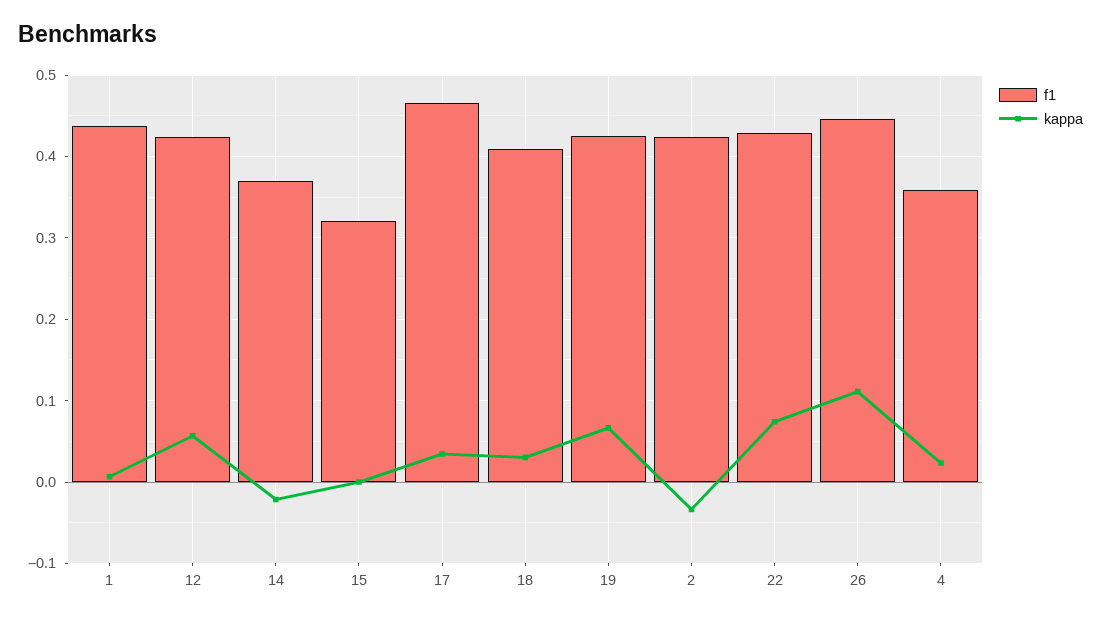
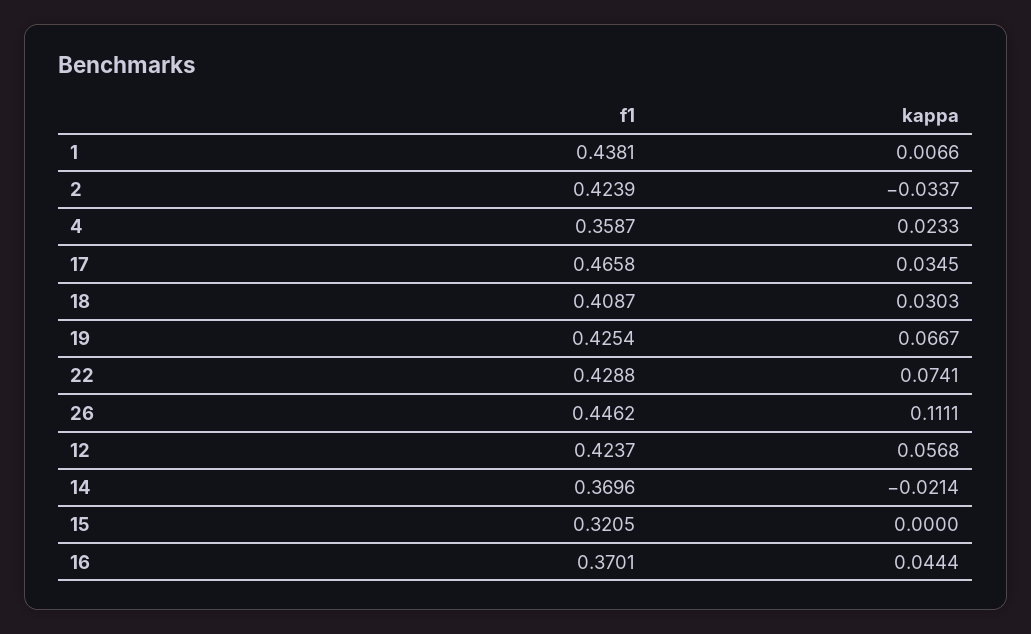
f1, 16: none -> 0.3701
kappa, 16: none -> 0.0444

